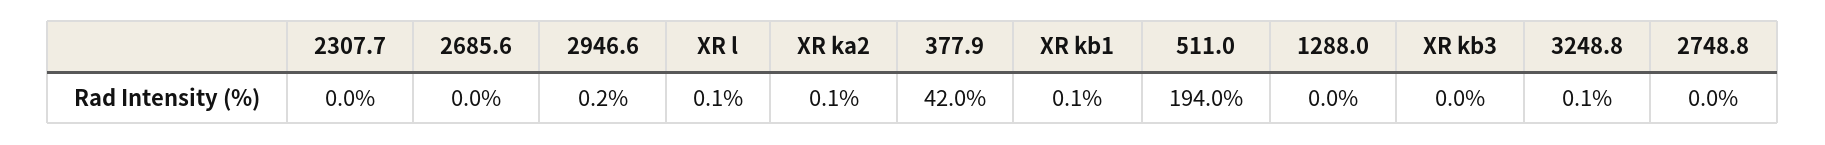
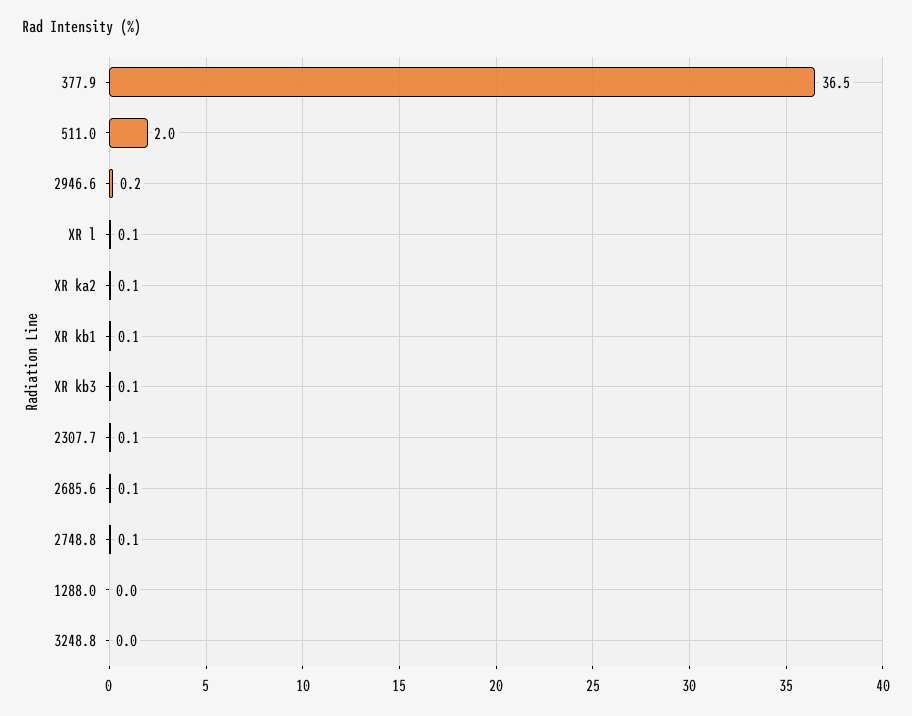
2307.7: 0 -> 0.1
2685.6: 0 -> 0.1
377.9: 42 -> 36.5
511.0: 194 -> 2
XR kb3: 0 -> 0.1
3248.8: 0.1 -> 0
2748.8: 0 -> 0.1

